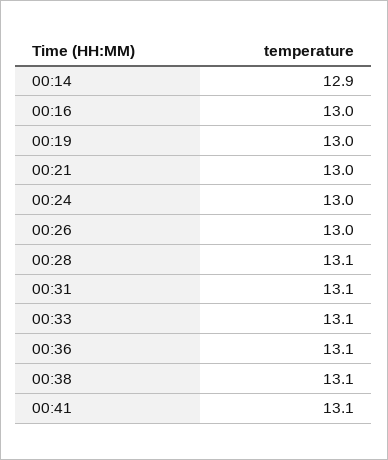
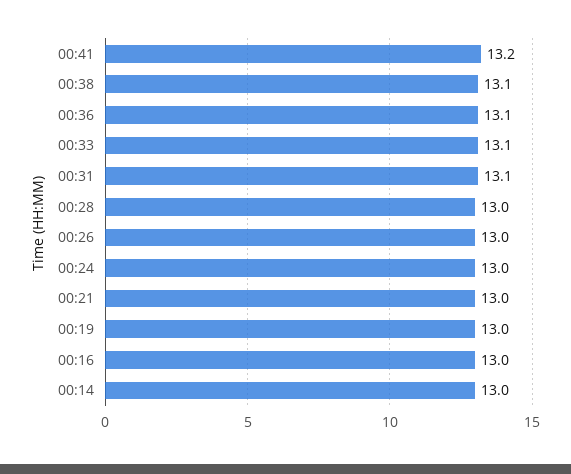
00:14: 12.9 -> 13
00:28: 13.1 -> 13
00:41: 13.1 -> 13.2

